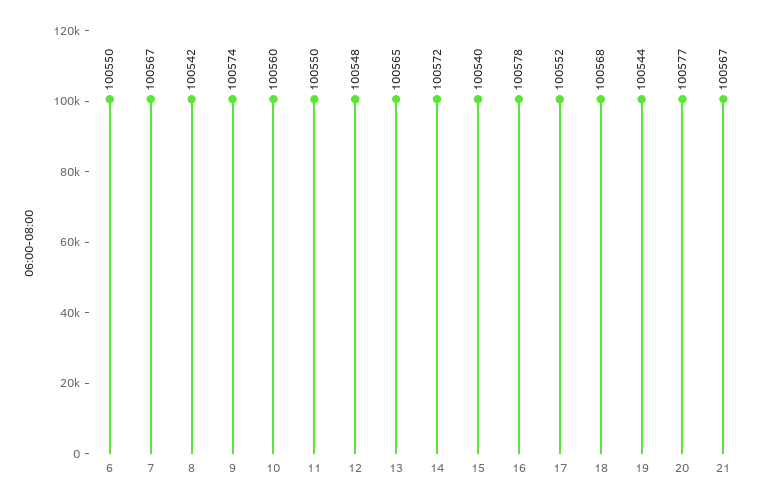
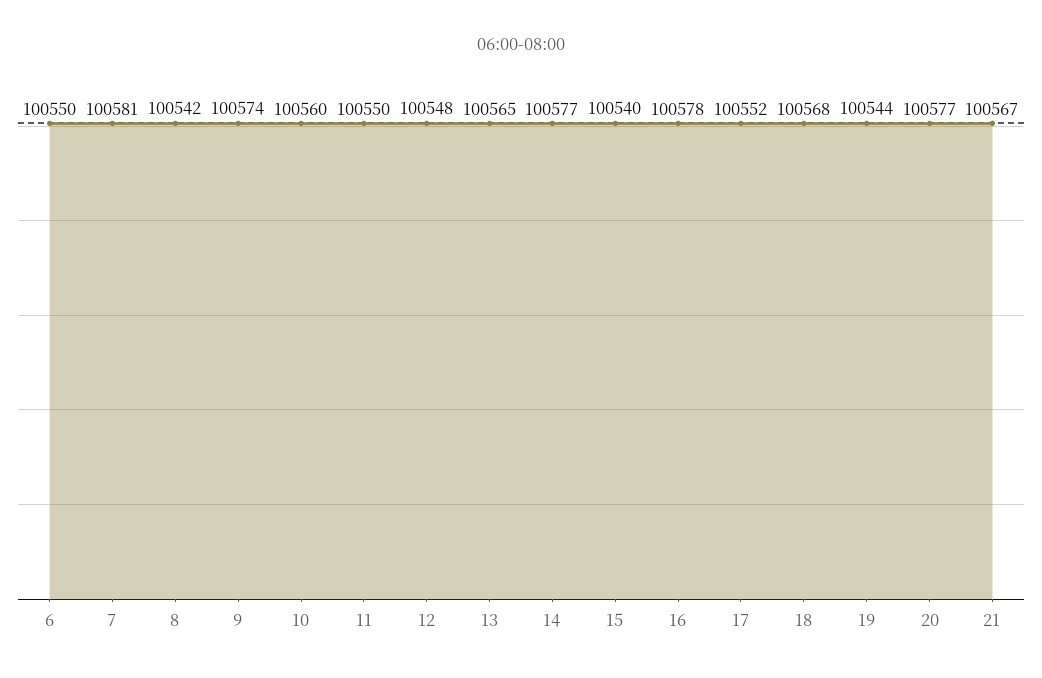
7: 100567 -> 100581
14: 100572 -> 100577

